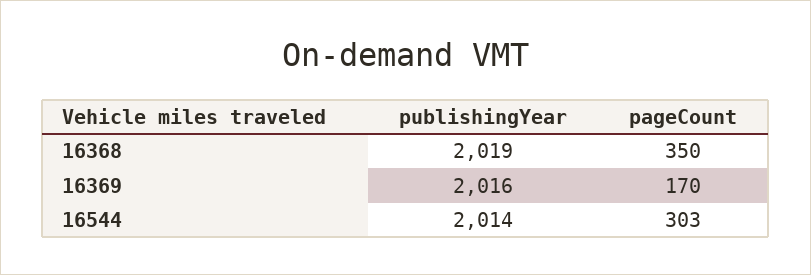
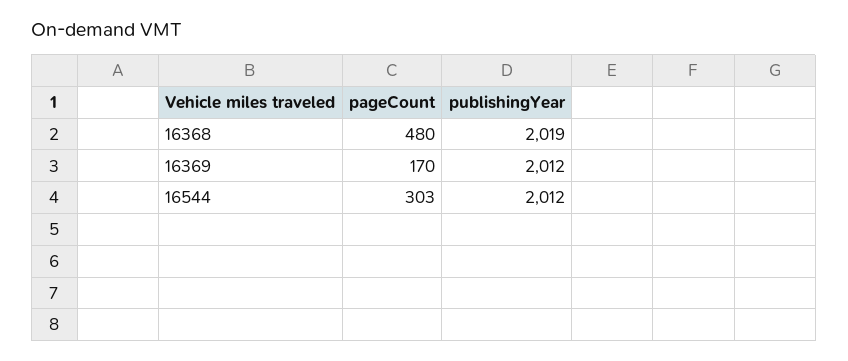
pageCount, 16368: 350 -> 480
publishingYear, 16369: 2016 -> 2012
publishingYear, 16544: 2014 -> 2012

